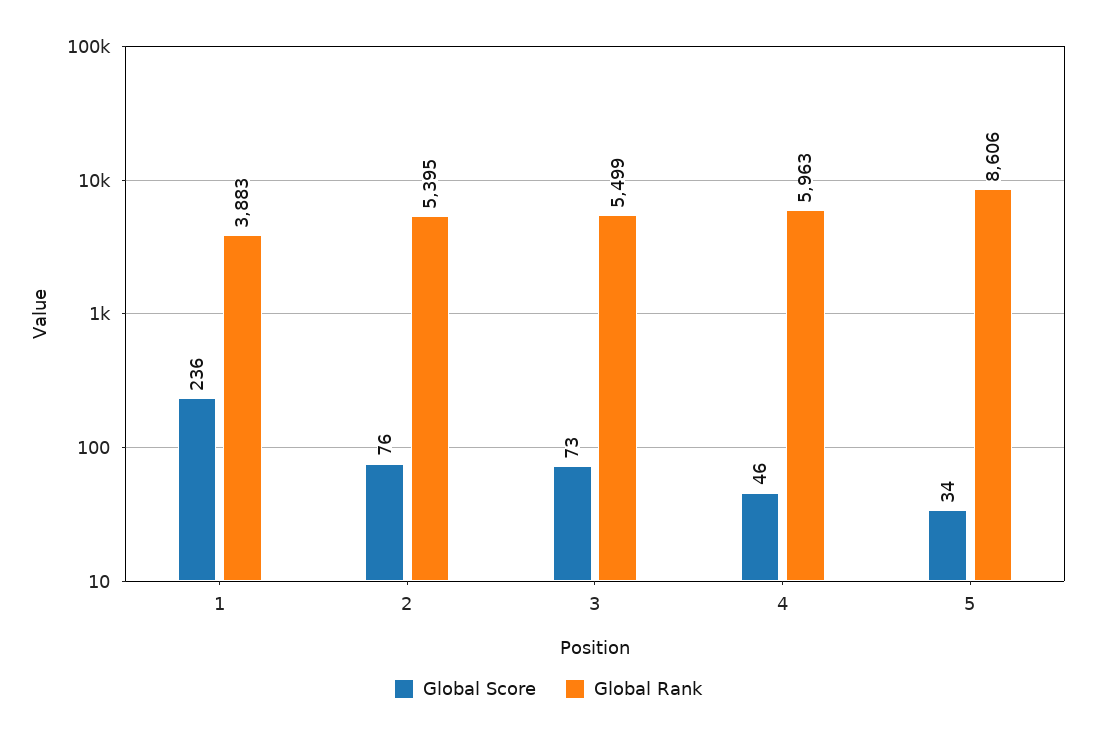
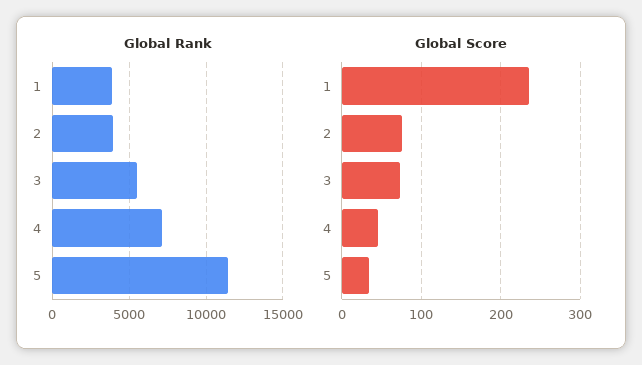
Global Rank, 2: 5395 -> 4000
Global Rank, 4: 5963 -> 7000
Global Rank, 5: 8606 -> 11500

